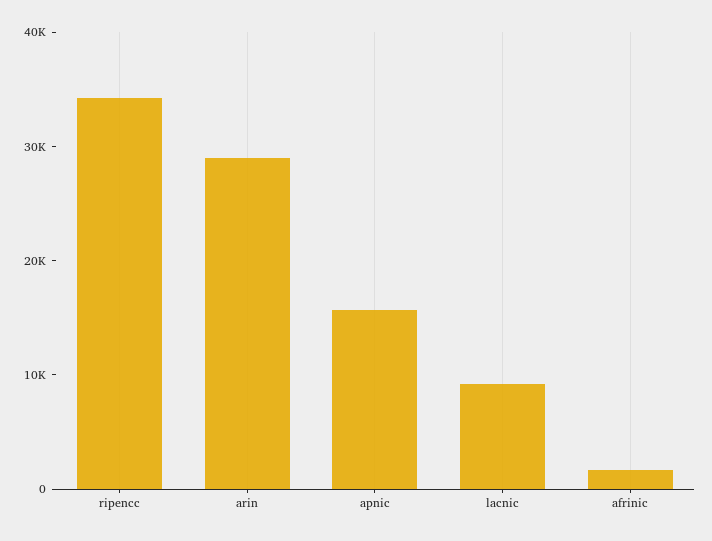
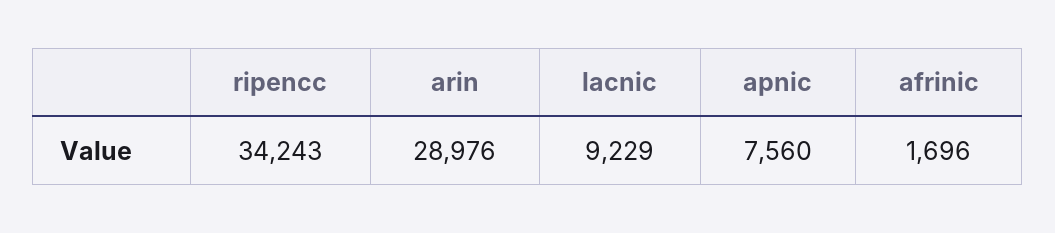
apnic: 16000 -> 7560

